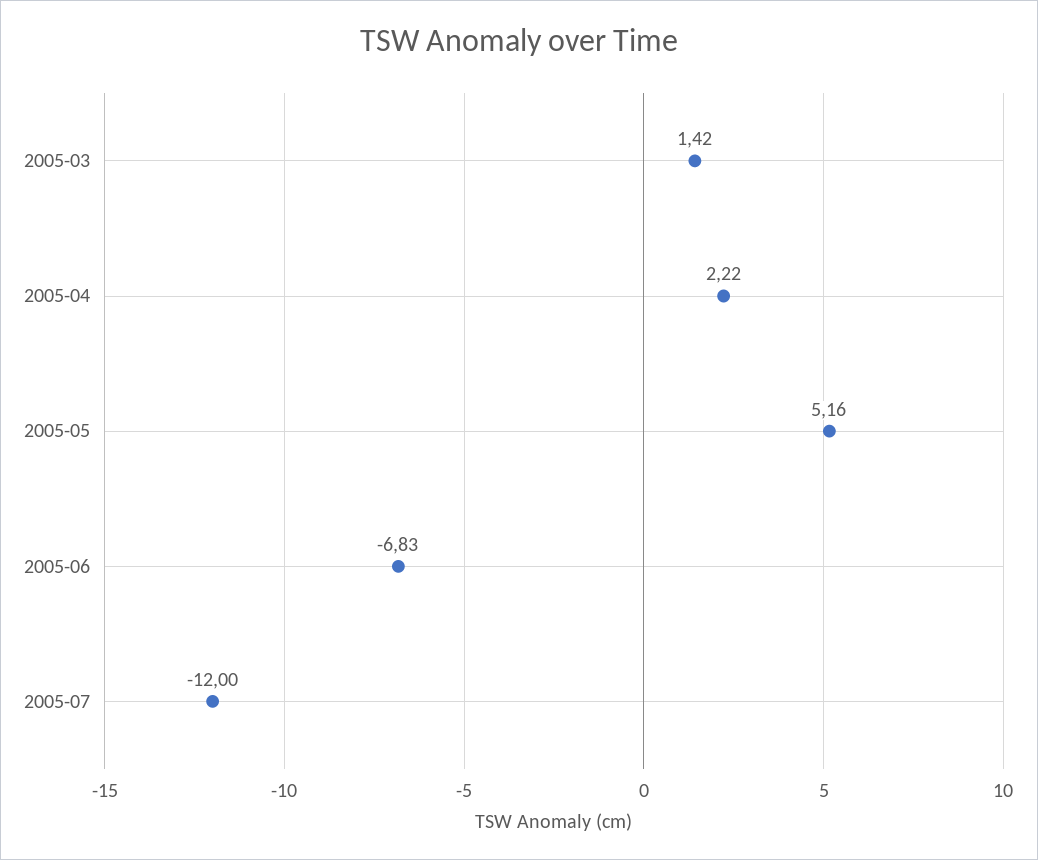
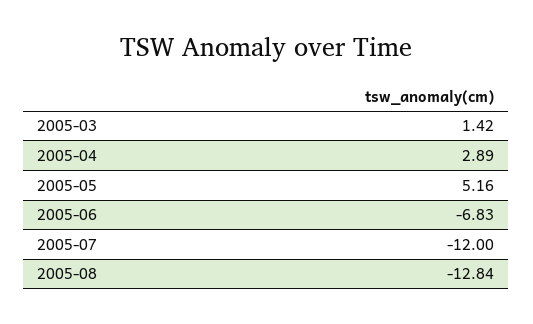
2005-04: 2.22 -> 2.89
2005-08: none -> -12.84

